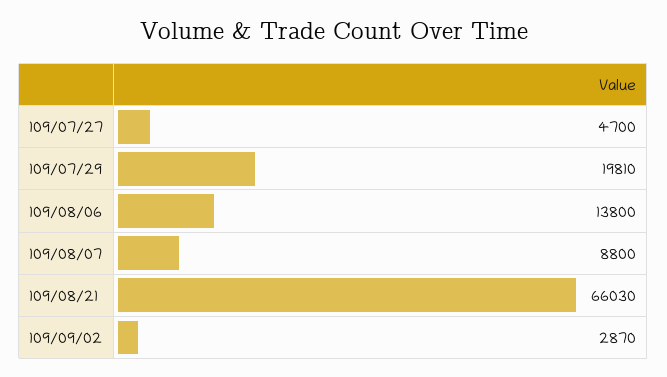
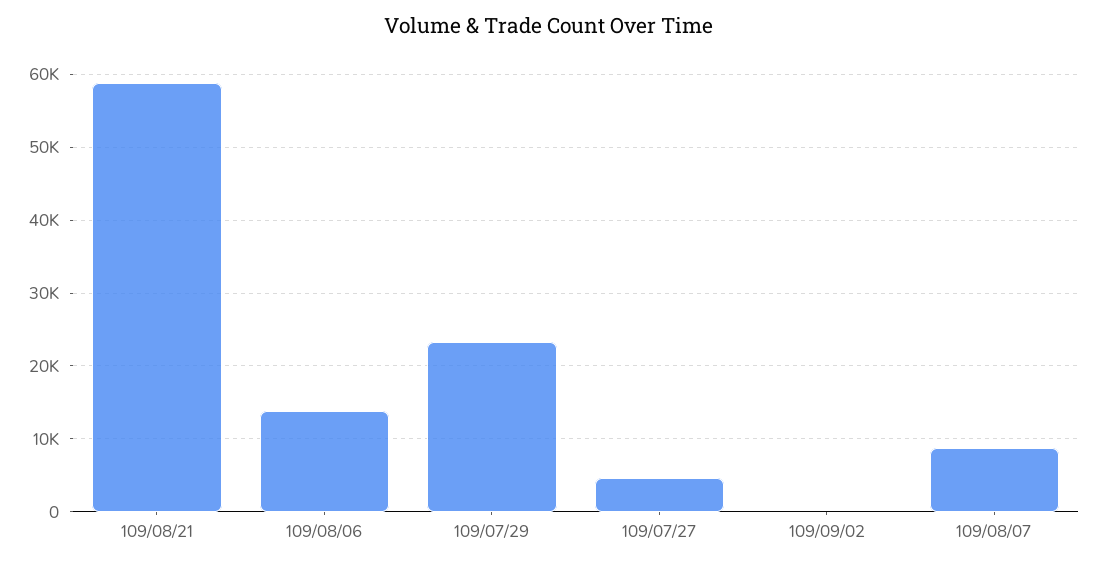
109/07/29: 19810 -> 23000
109/08/21: 66030 -> 59000
109/09/02: 2870 -> 0

